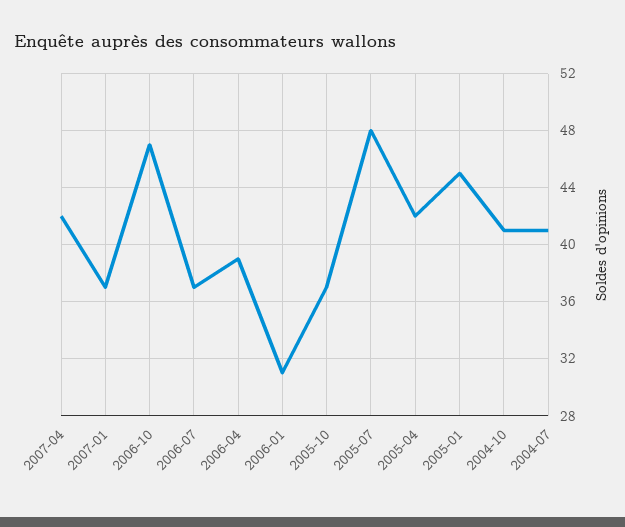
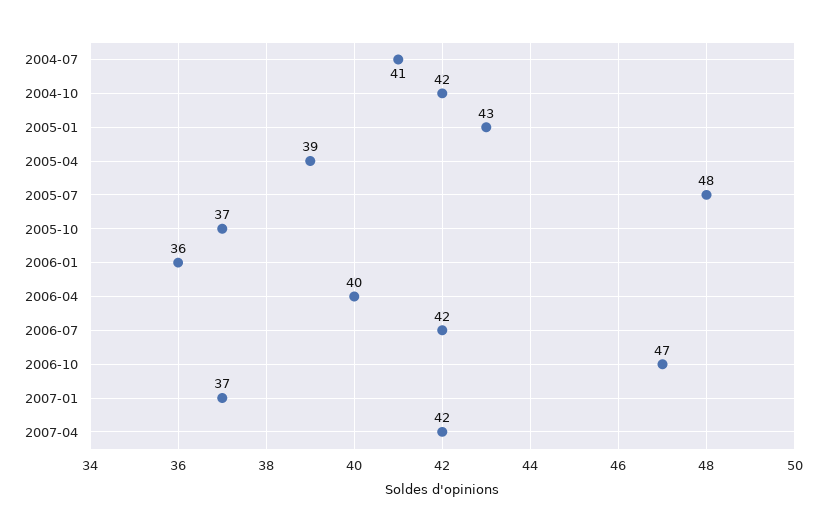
2006-07: 37 -> 42
2006-04: 39 -> 40
2006-01: 31 -> 36
2005-04: 42 -> 39
2005-01: 45 -> 43
2004-10: 41 -> 42

